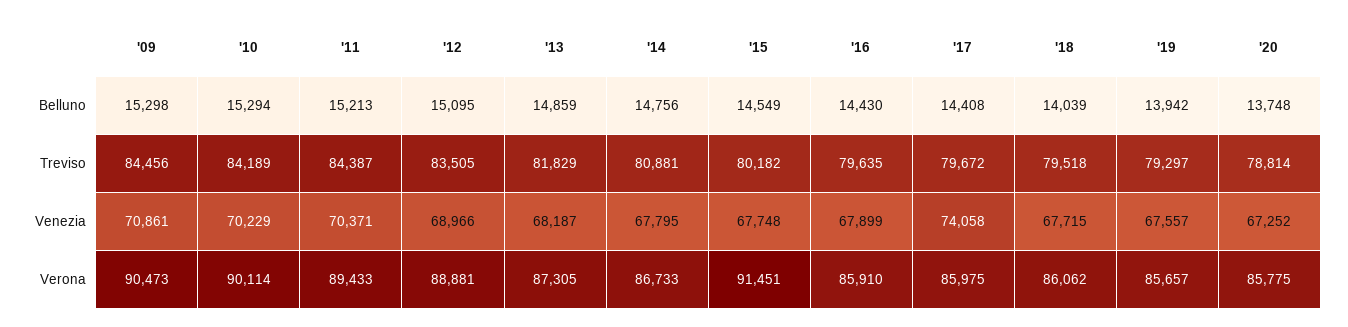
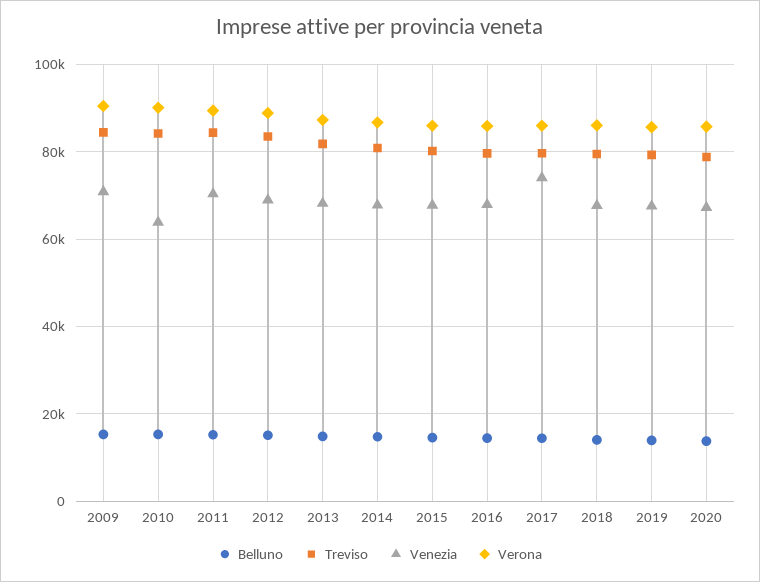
Venezia, '10: 70229 -> 64000
Verona, '15: 91451 -> 86000

